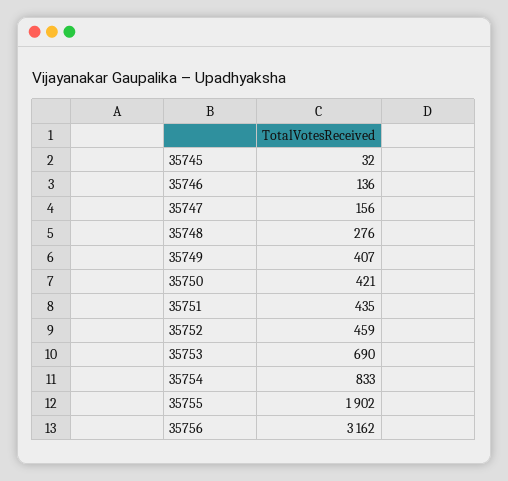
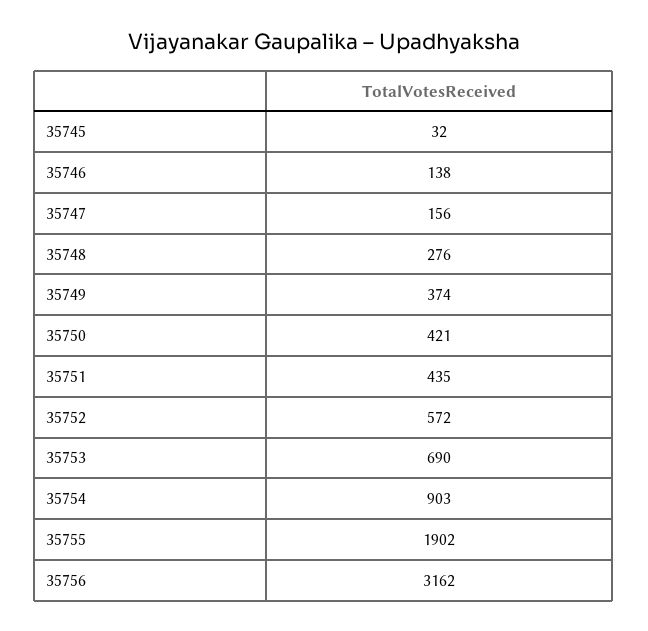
35746: 136 -> 138
35749: 407 -> 374
35752: 459 -> 572
35754: 833 -> 903

